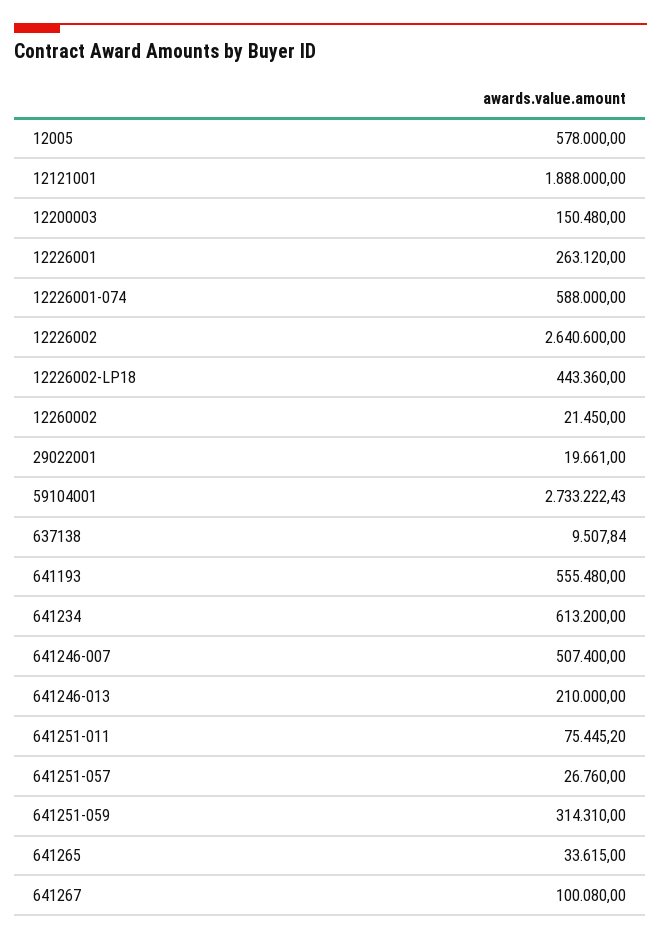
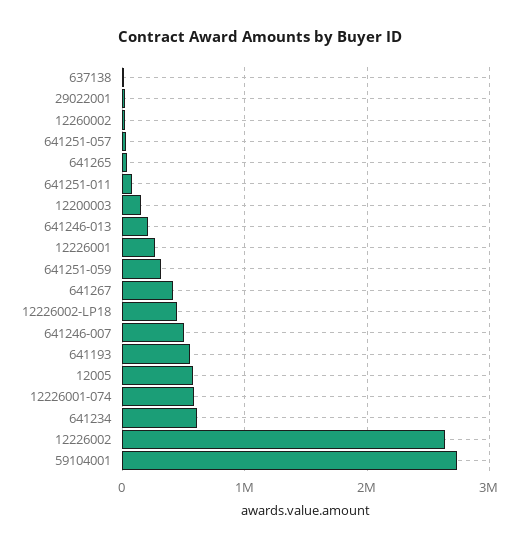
12121001: 1888000 -> none
641267: 100080 -> 400000

